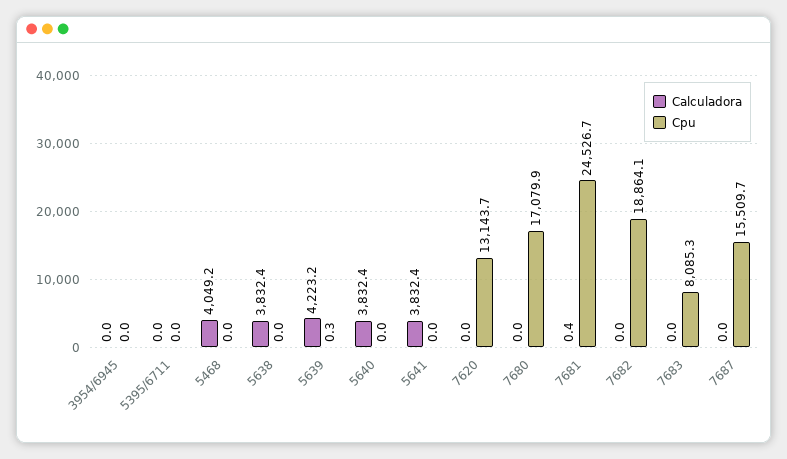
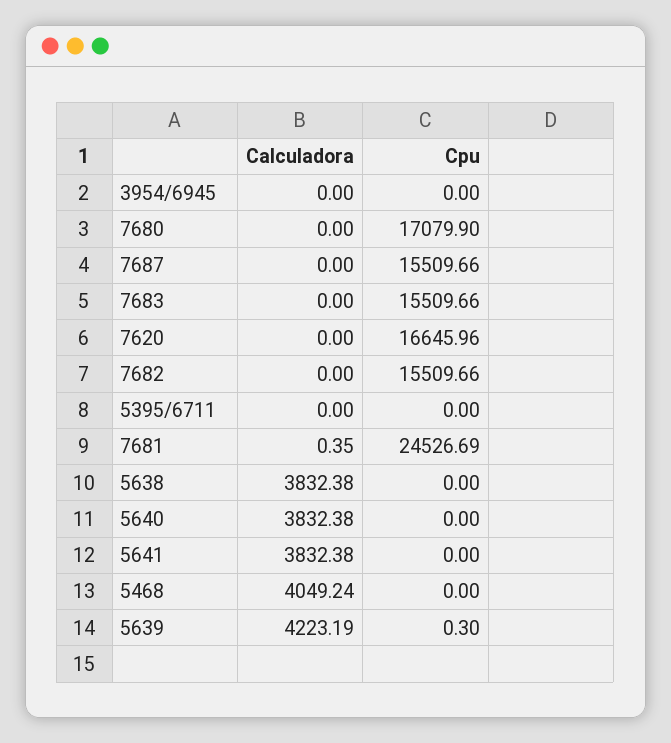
Cpu, 7620: 13143.7 -> 16645.96
Cpu, 7682: 18864.1 -> 15509.66
Cpu, 7683: 8085.3 -> 15509.66

